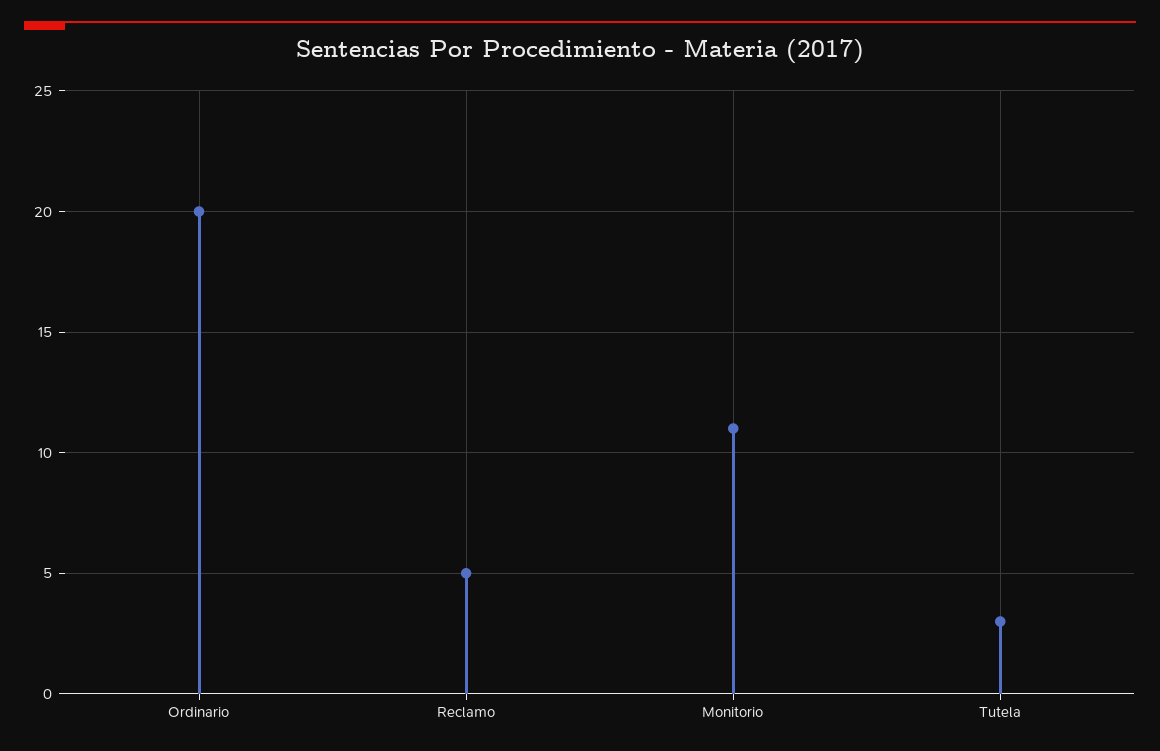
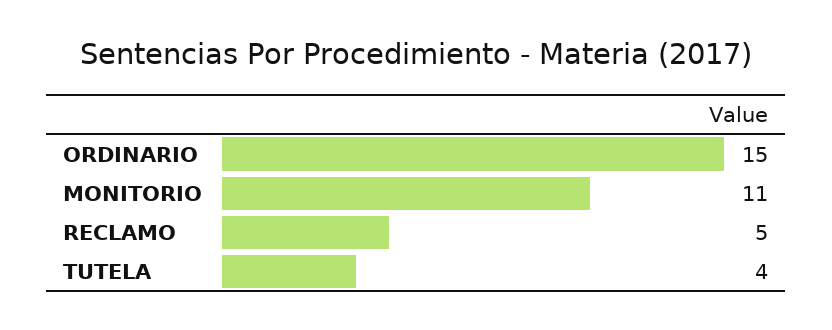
Ordinario: 20 -> 15
Tutela: 3 -> 4

